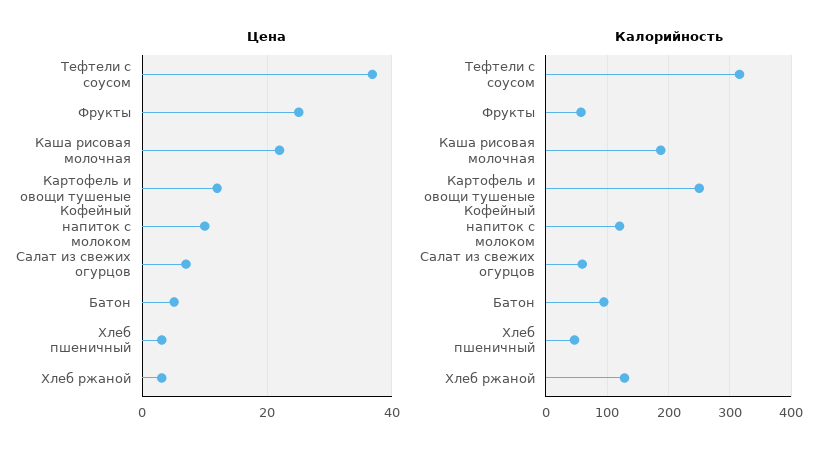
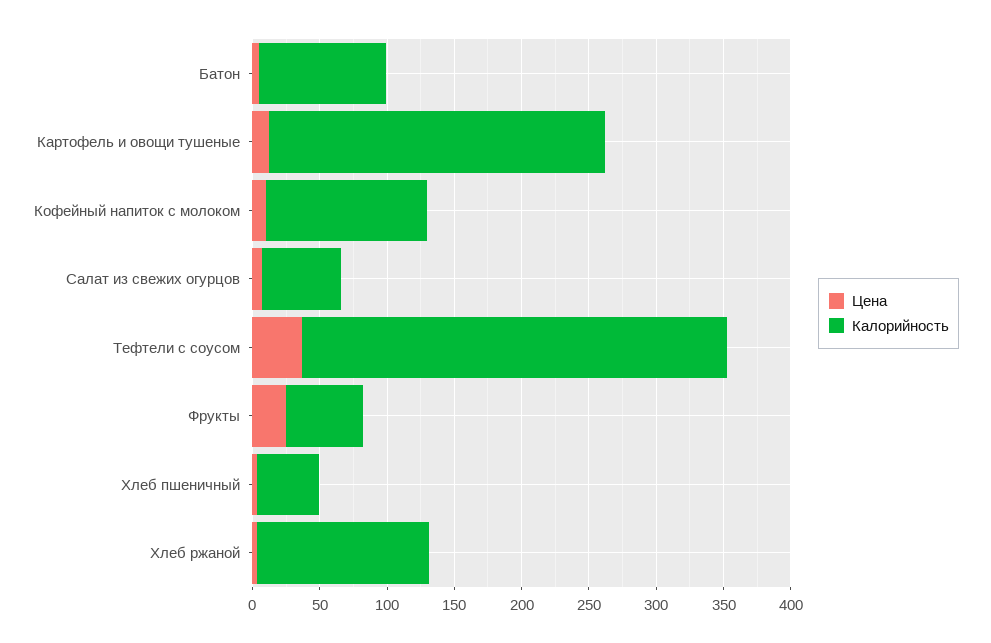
Цена, Каша рисовая молочная: 22 -> none
Калорийность, Каша рисовая молочная: 190 -> none

